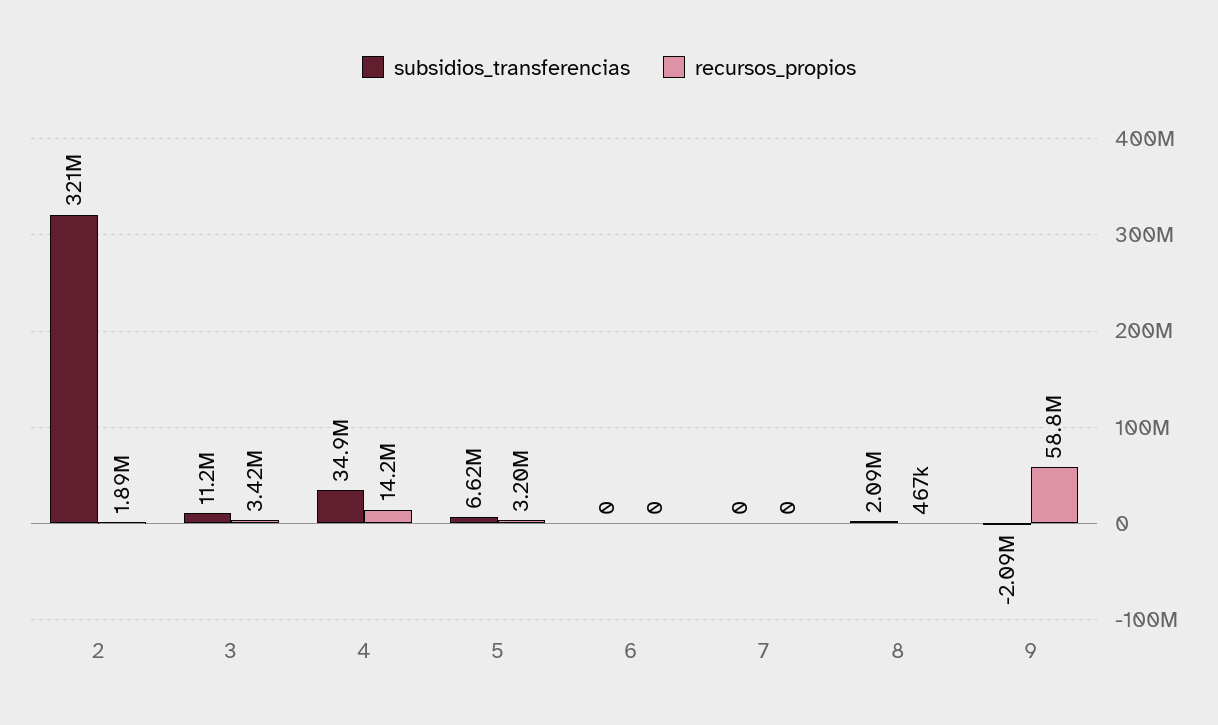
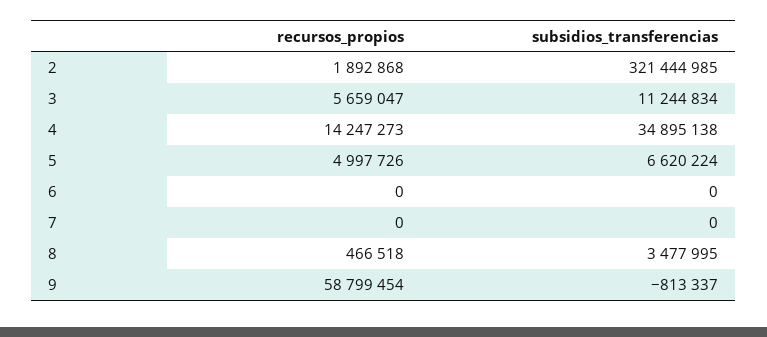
recursos_propios, 3: 3420000 -> 5659047
recursos_propios, 5: 3200000 -> 4997726
subsidios_transferencias, 8: 2090000 -> 3477995
subsidios_transferencias, 9: -2090000 -> -813337

